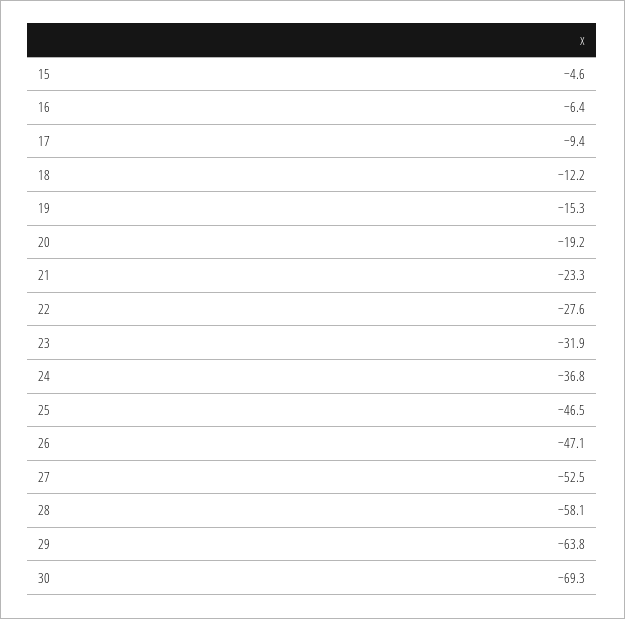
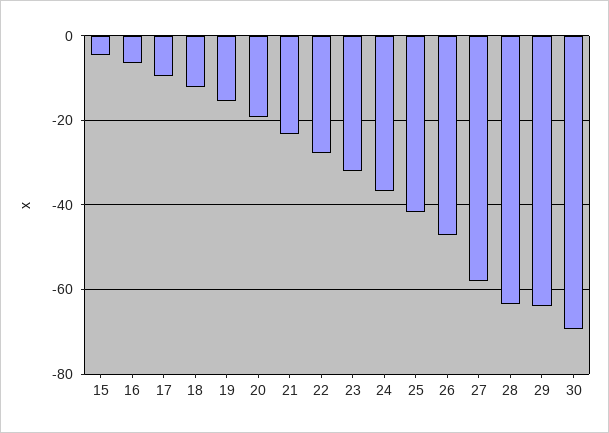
25: -46.5 -> -42
27: -52.5 -> -58
28: -58.1 -> -64

